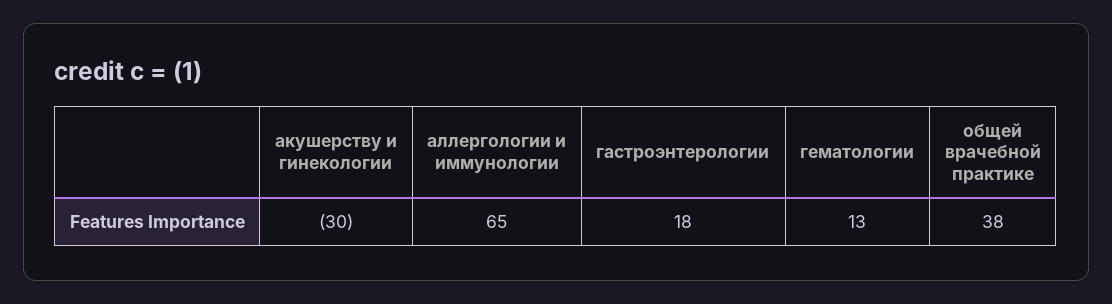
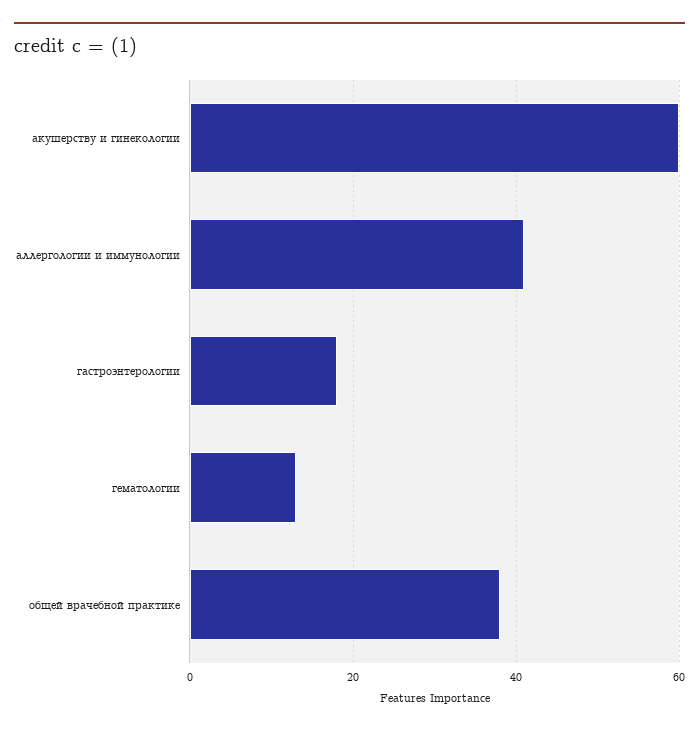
акушерству и гинекологии: -30 -> 60
аллергологии и иммунологии: 65 -> 40

